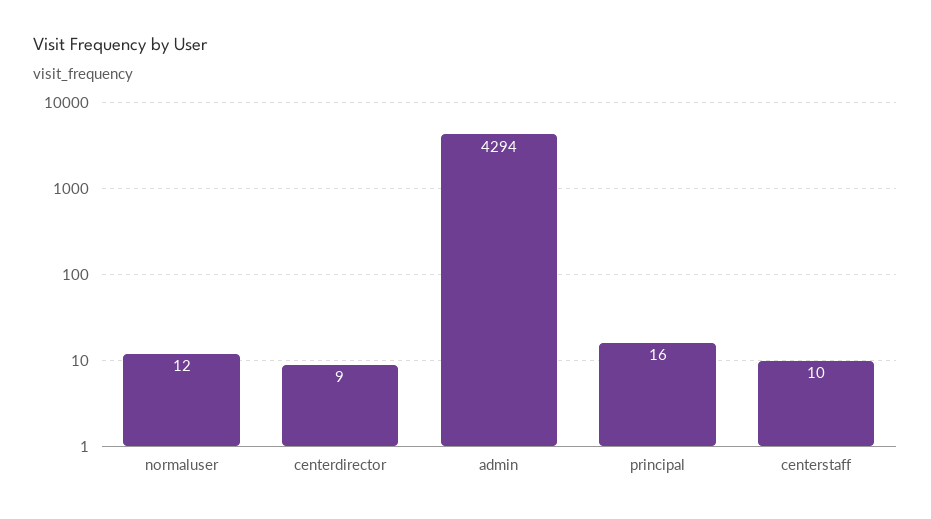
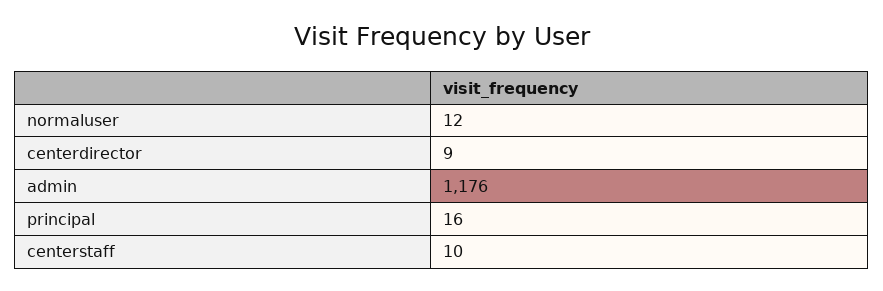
admin: 4294 -> 1176

